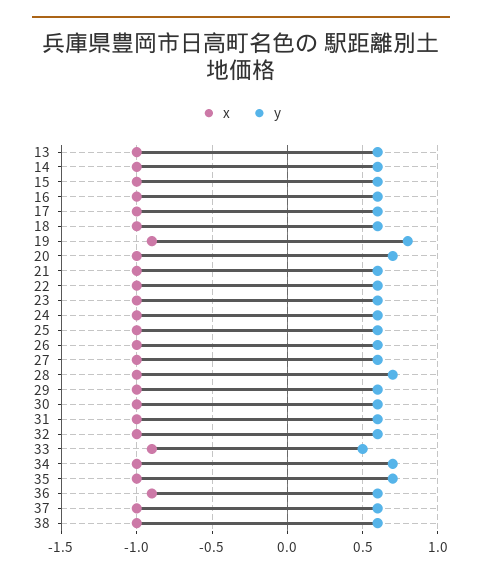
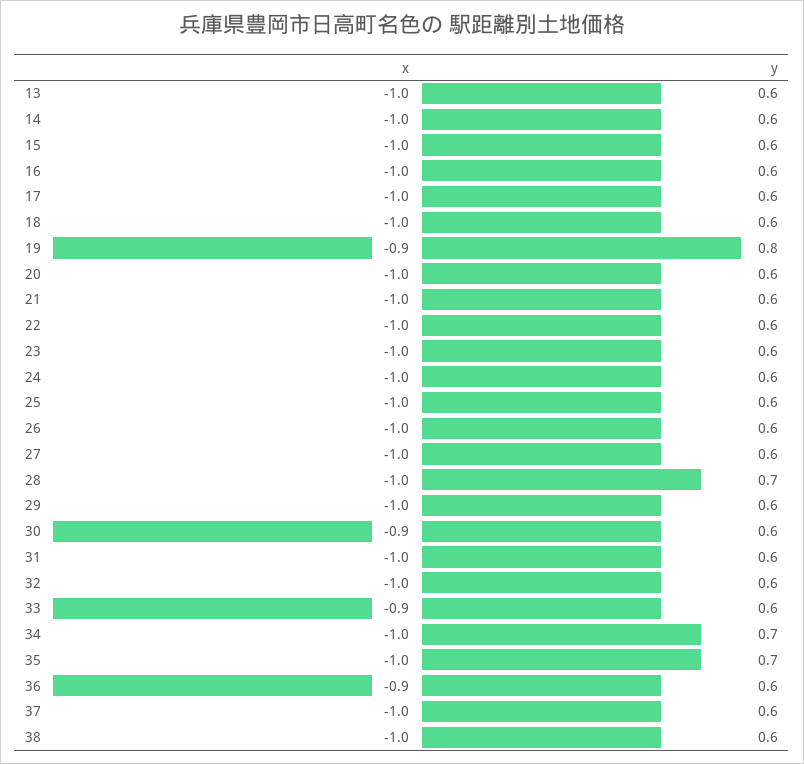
y, 20: 0.7 -> 0.6
x, 30: -1 -> -0.9
y, 33: 0.5 -> 0.6

